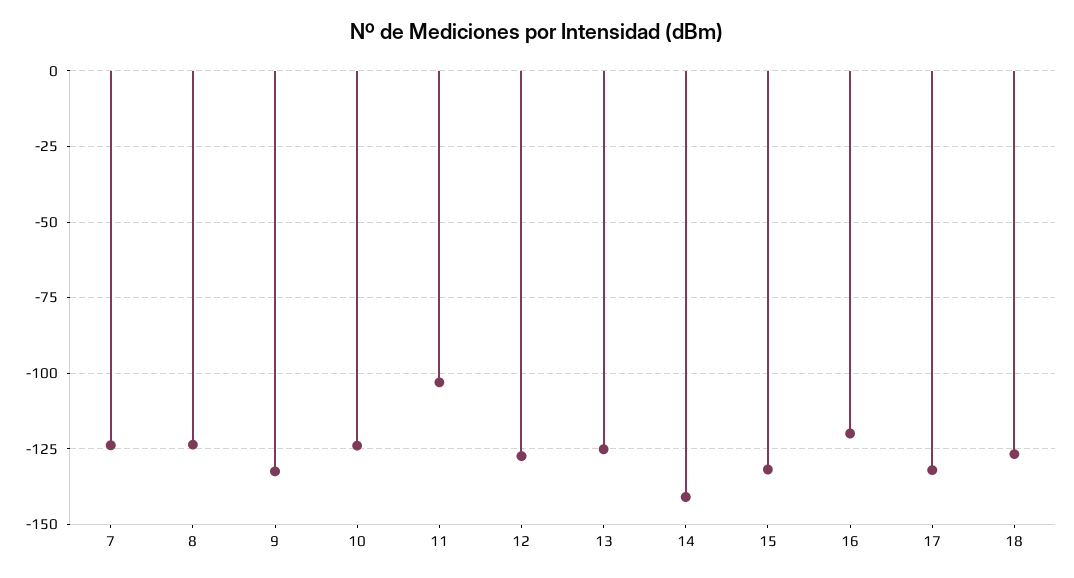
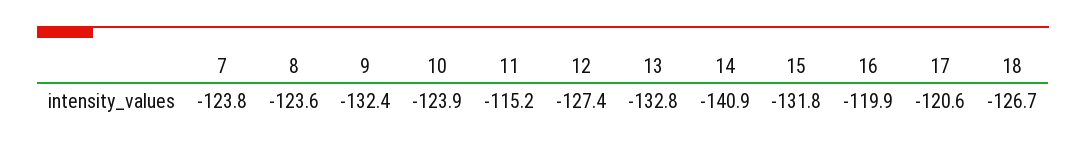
11: -102.5 -> -115.2
13: -125 -> -132.8
17: -132.5 -> -120.6

